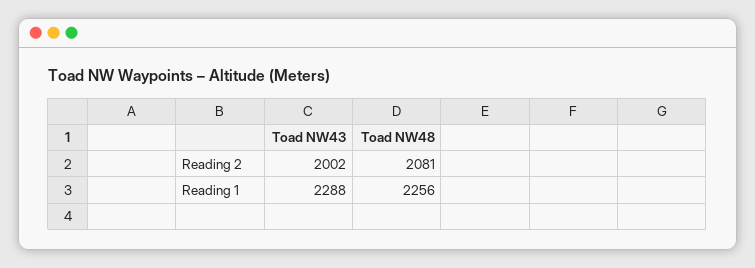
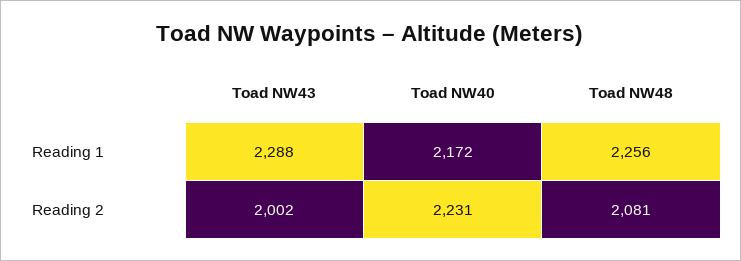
Toad NW40, Reading 1: none -> 2172
Toad NW40, Reading 2: none -> 2231

